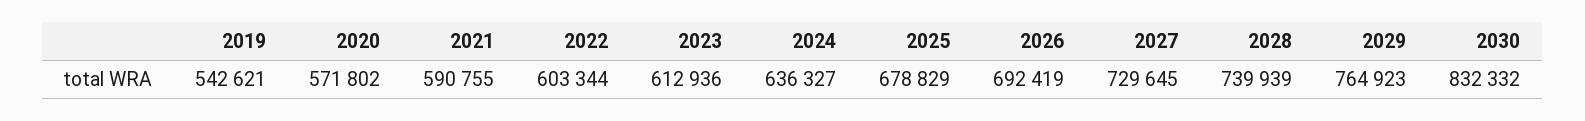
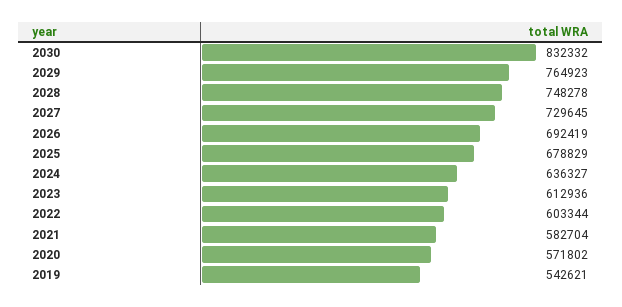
2021: 590755 -> 582704
2028: 739939 -> 748278

